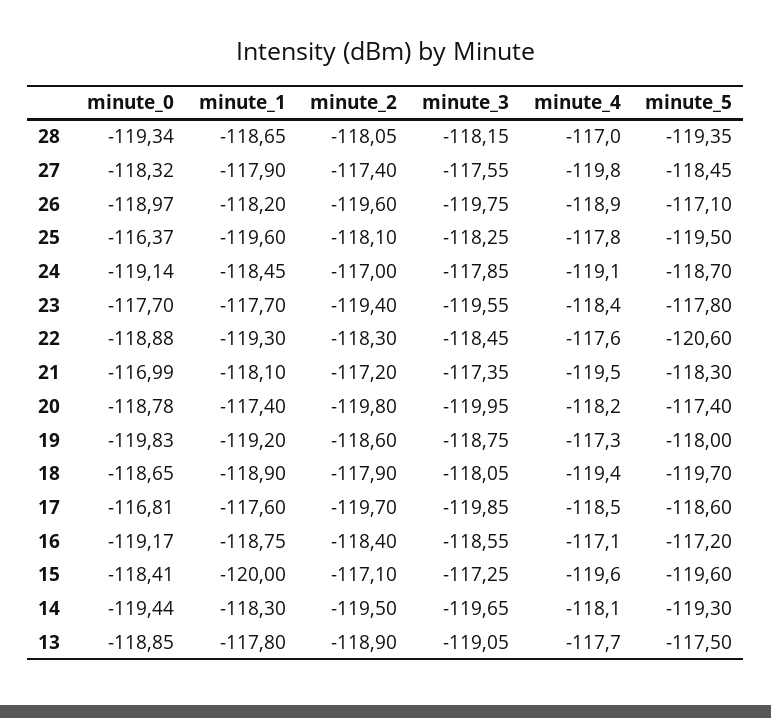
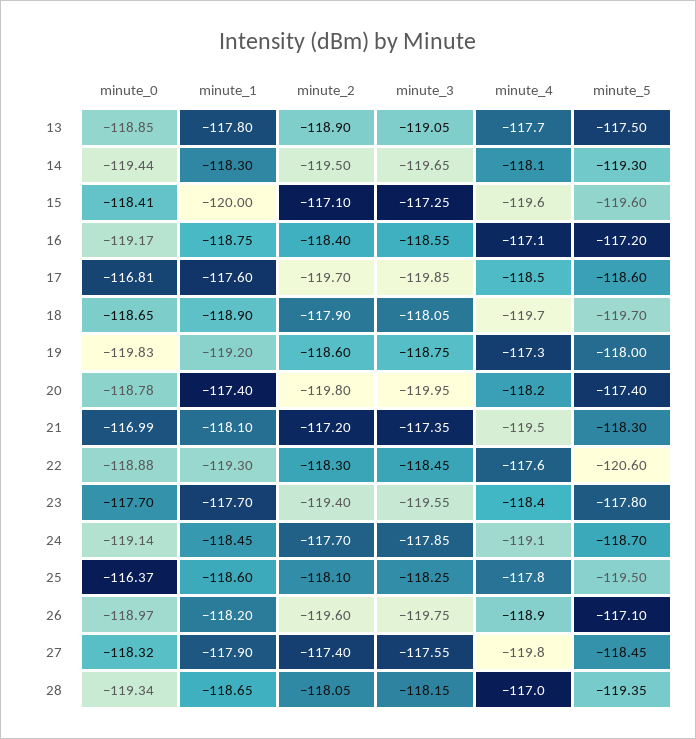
minute_1, 25: -119.6 -> -118.6
minute_2, 24: -117 -> -117.7
minute_4, 18: -119.4 -> -119.7

